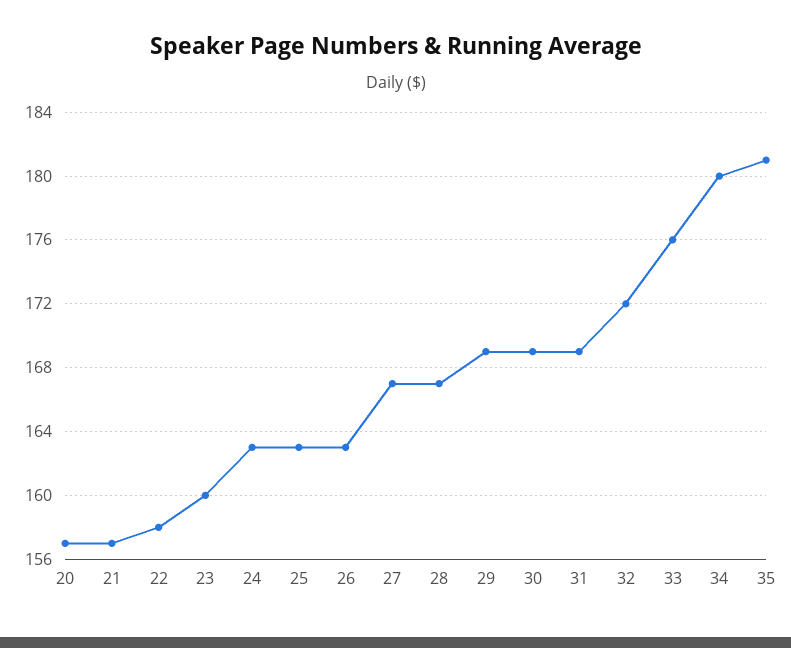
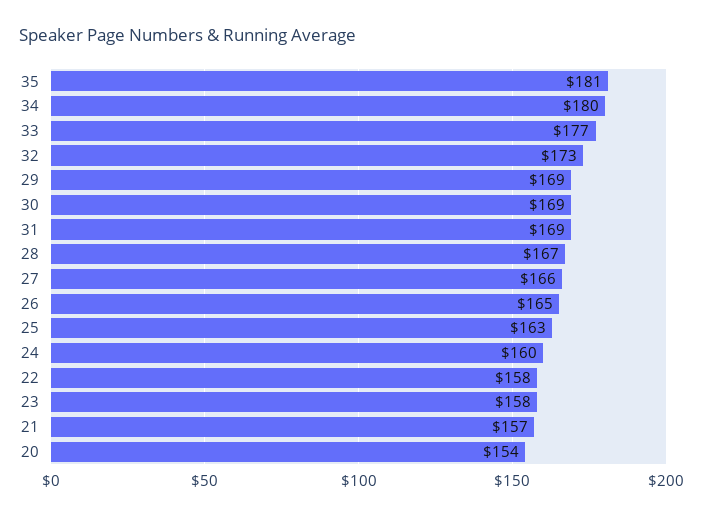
20: 157 -> 154
23: 160 -> 158
24: 163 -> 160
26: 163 -> 165
27: 167 -> 166
32: 172 -> 173
33: 176 -> 177

